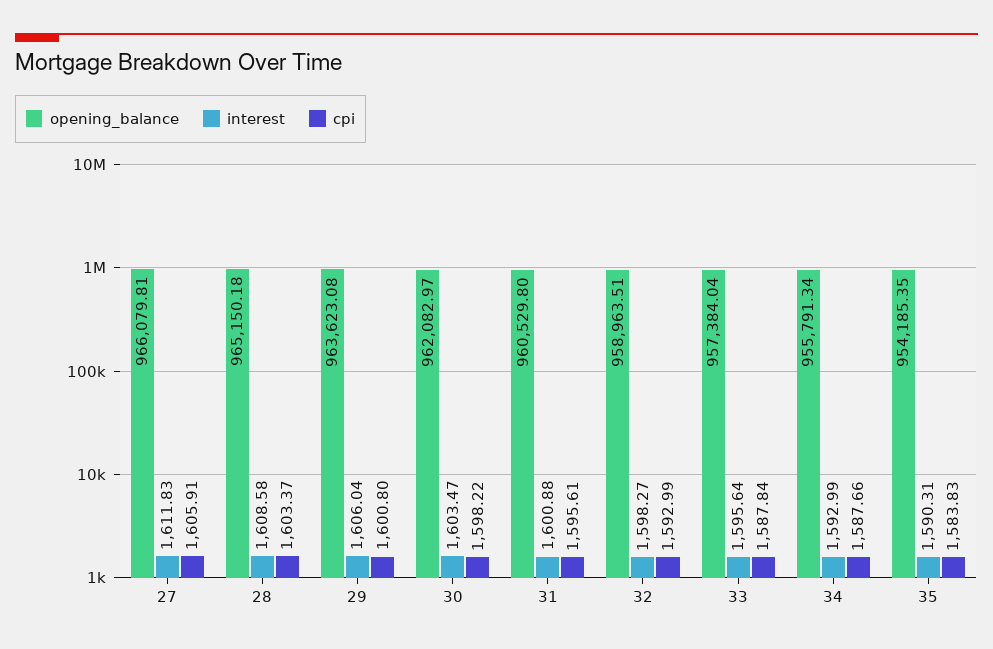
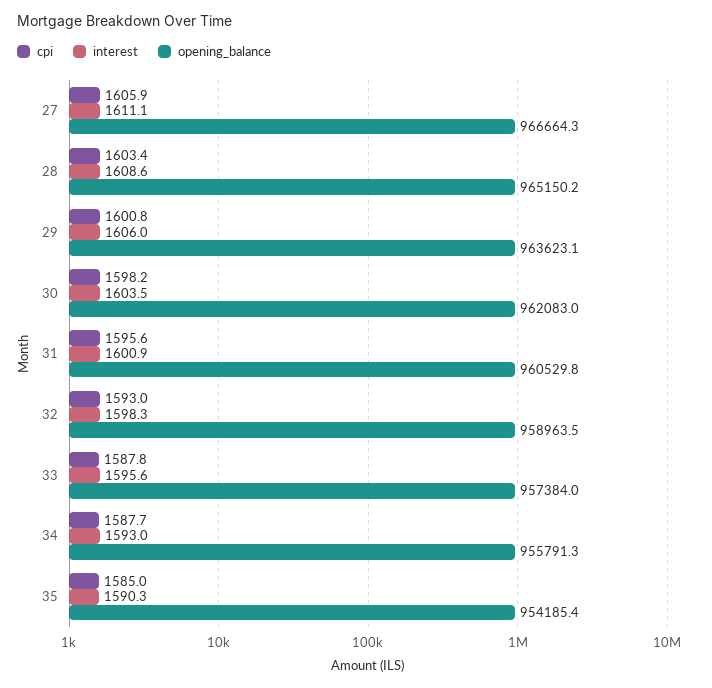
opening_balance, 27: 966079.81 -> 966664.3
interest, 27: 1611.83 -> 1611.1
cpi, 35: 1583.83 -> 1585

